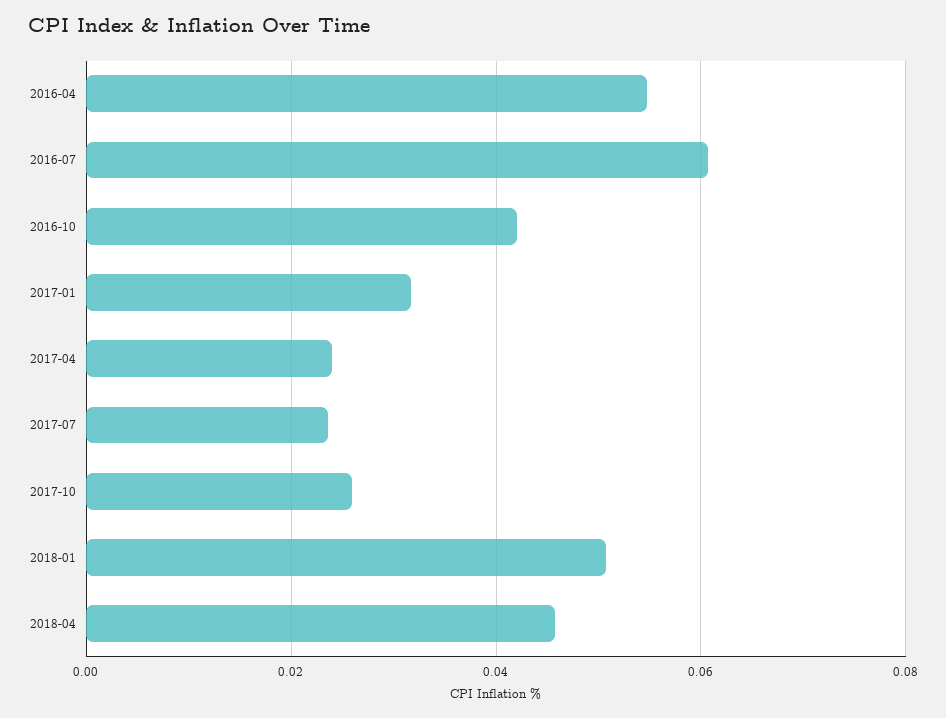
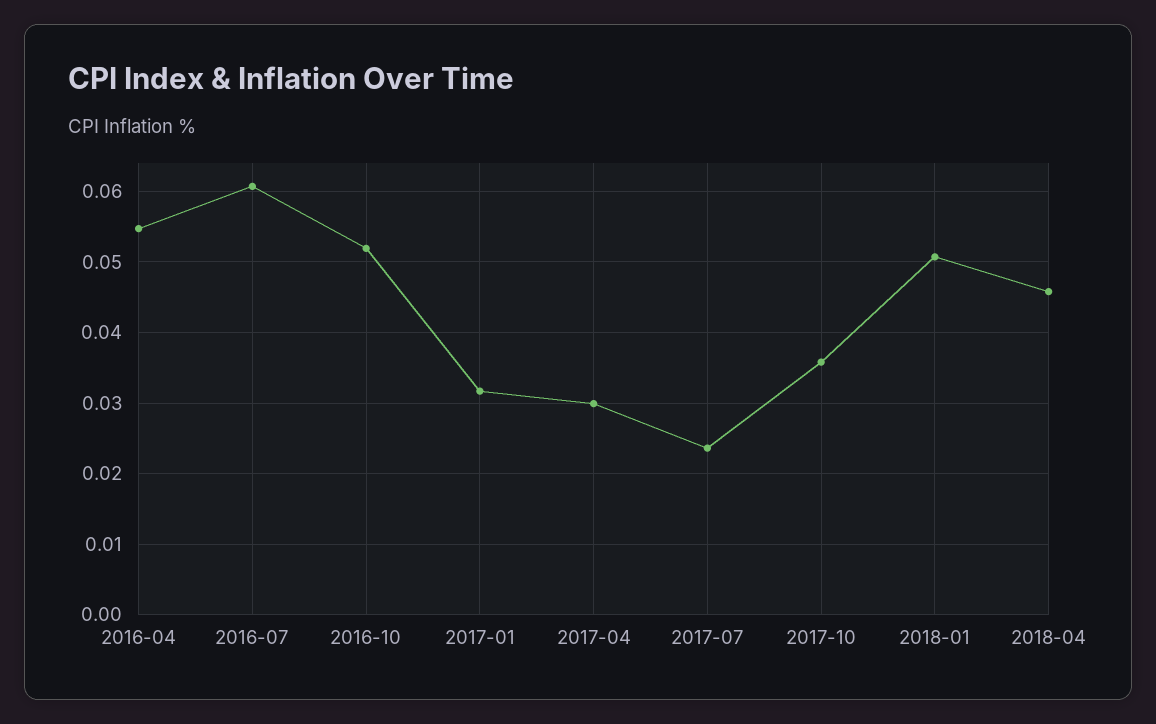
2016-10: 0.042 -> 0.052
2017-04: 0.024 -> 0.03
2017-10: 0.026 -> 0.036

